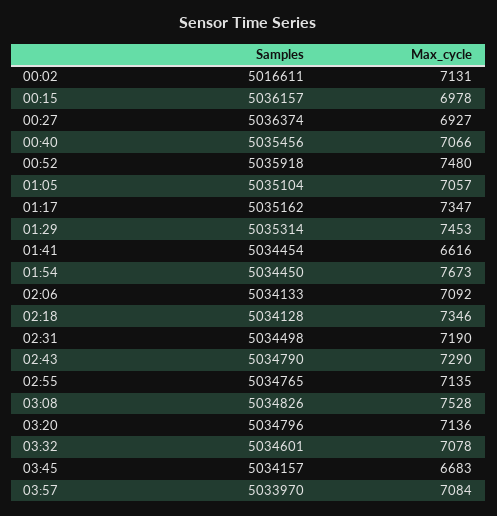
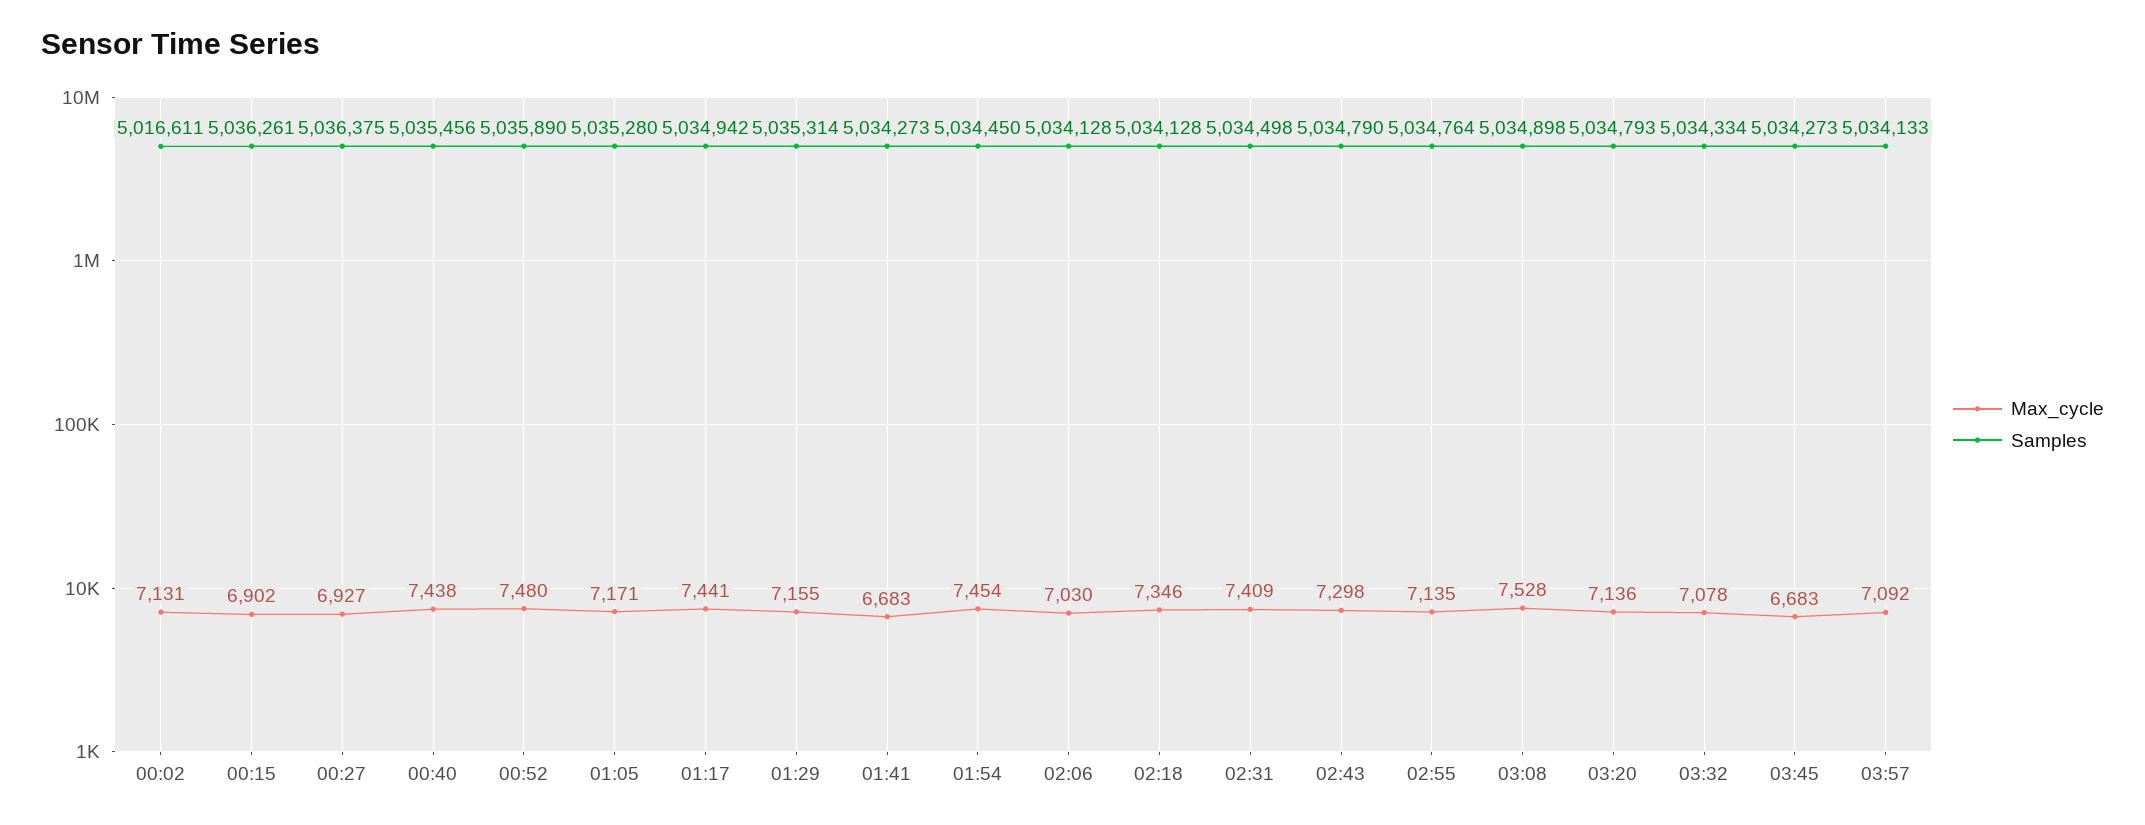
Samples, 00:15: 5036157 -> 5036261
Max_cycle, 00:15: 6978 -> 6902
Samples, 00:27: 5036374 -> 5036375
Max_cycle, 00:40: 7066 -> 7438
Samples, 00:52: 5035918 -> 5035890
Samples, 01:05: 5035104 -> 5035280
Max_cycle, 01:05: 7057 -> 7171
Samples, 01:17: 5035162 -> 5034942
Max_cycle, 01:17: 7347 -> 7441
Max_cycle, 01:29: 7453 -> 7155
Samples, 01:41: 5034454 -> 5034273
Max_cycle, 01:41: 6616 -> 6683
Max_cycle, 01:54: 7673 -> 7454
Samples, 02:06: 5034133 -> 5034128
Max_cycle, 02:06: 7092 -> 7030
Max_cycle, 02:31: 7190 -> 7409
Max_cycle, 02:43: 7290 -> 7298
Samples, 02:55: 5034765 -> 5034764
Samples, 03:08: 5034826 -> 5034898
Samples, 03:20: 5034796 -> 5034793
Samples, 03:32: 5034601 -> 5034334
Samples, 03:45: 5034157 -> 5034273
Samples, 03:57: 5033970 -> 5034133
Max_cycle, 03:57: 7084 -> 7092

